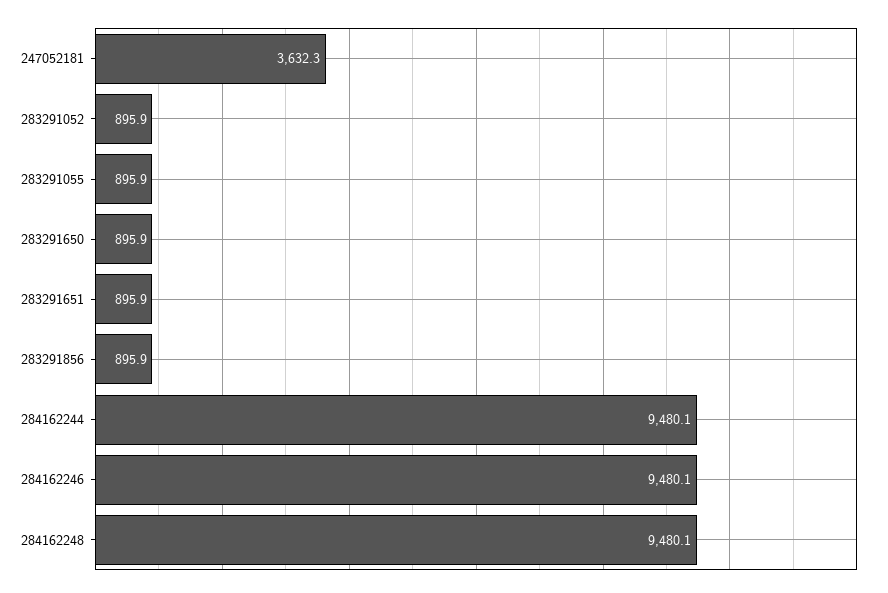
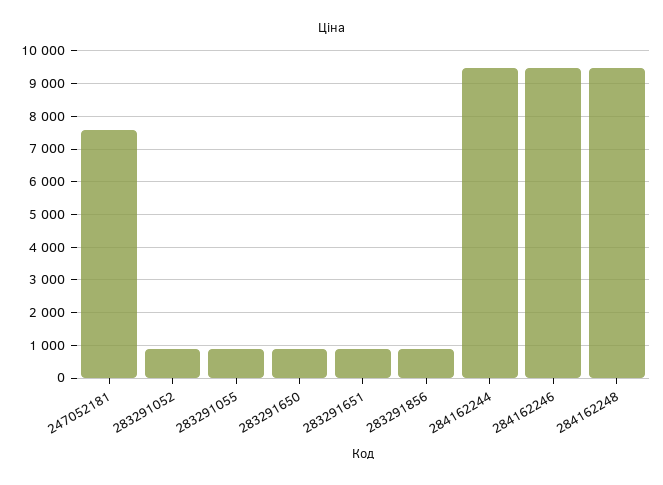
247052181: 3632.3 -> 7600

